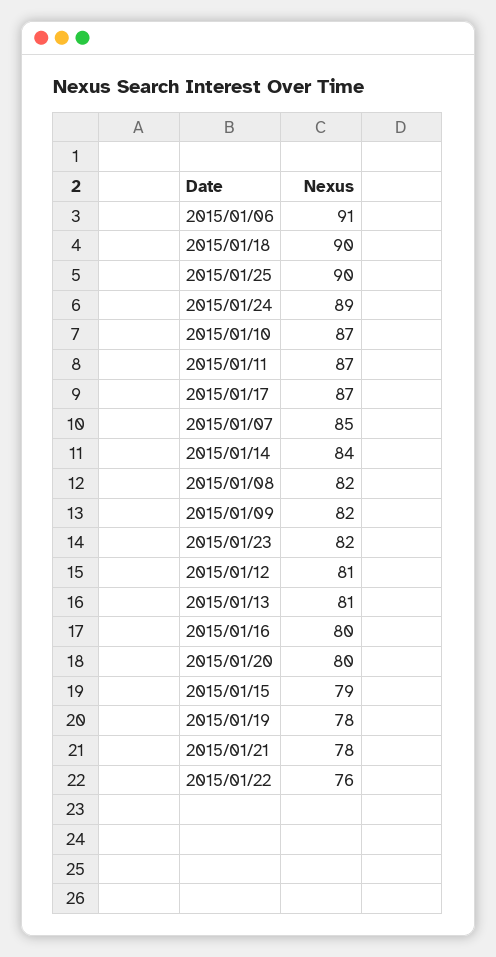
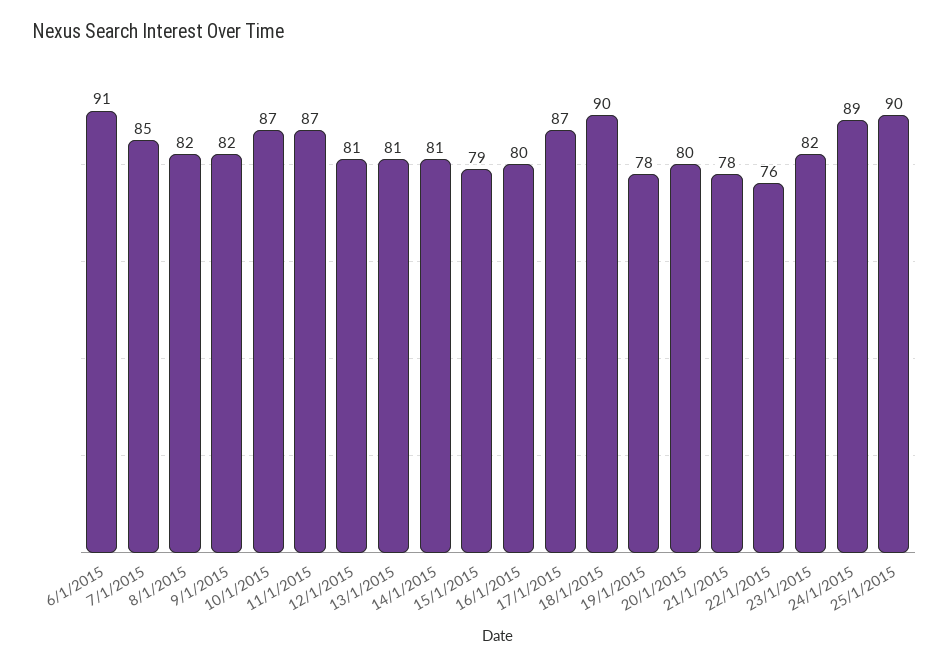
2015/01/14: 84 -> 81

